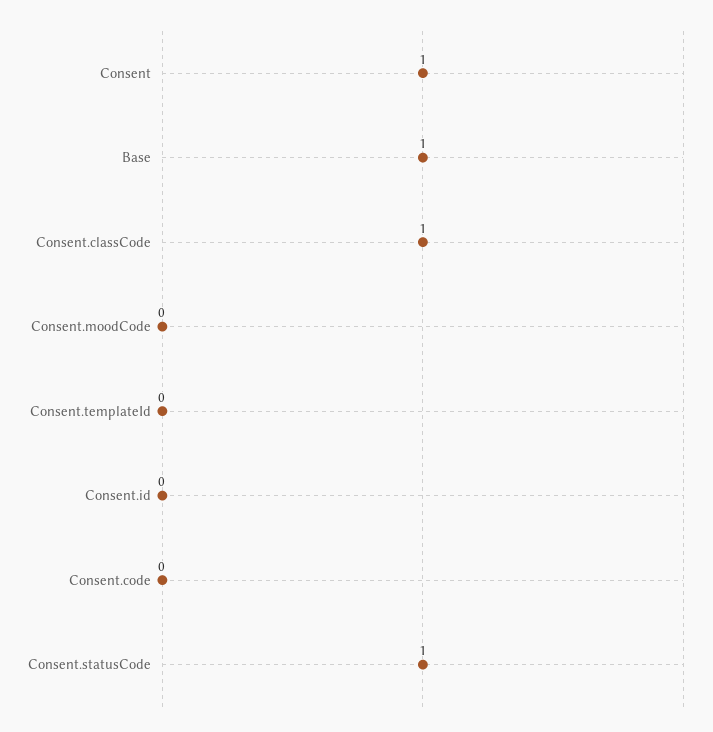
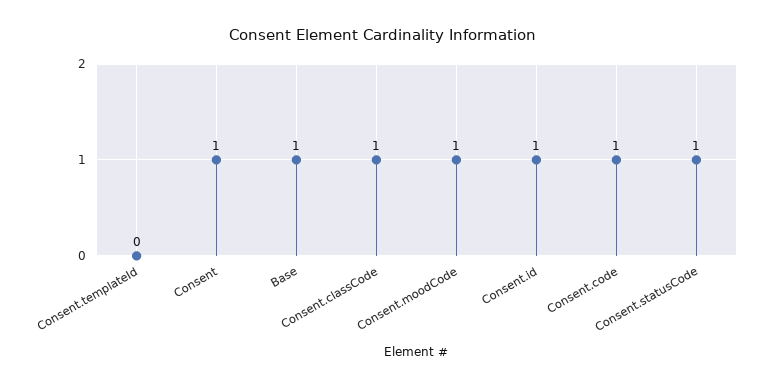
Consent.moodCode: 0 -> 1
Consent.id: 0 -> 1
Consent.code: 0 -> 1

